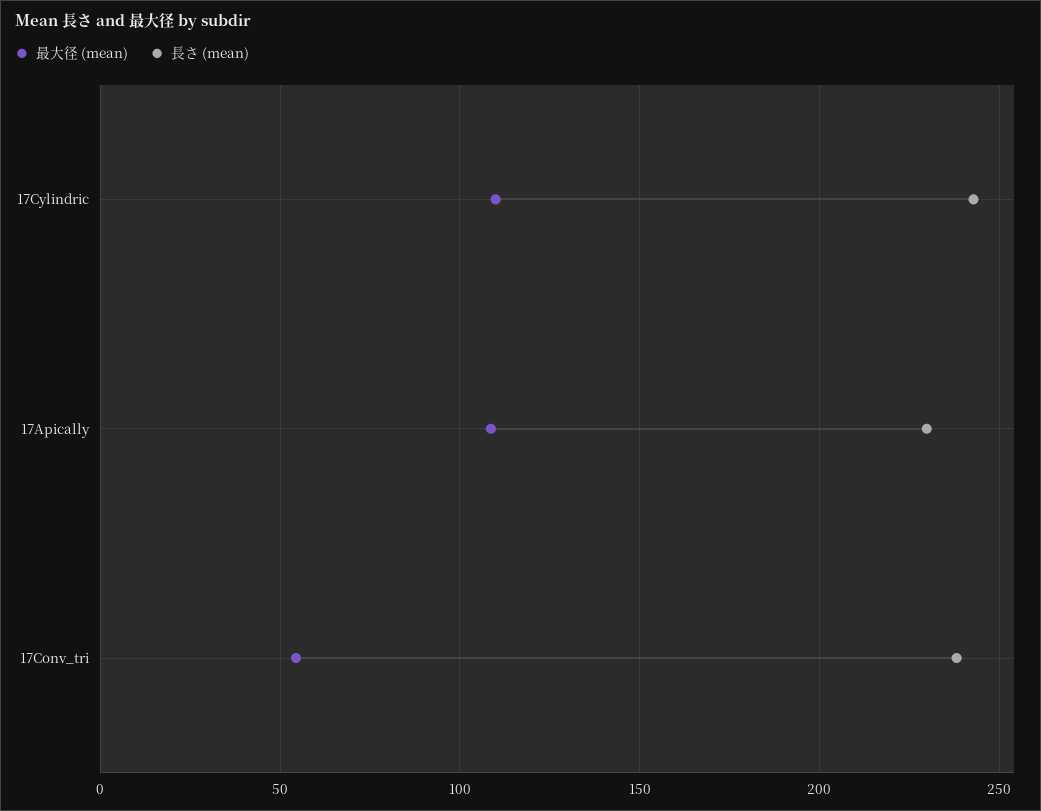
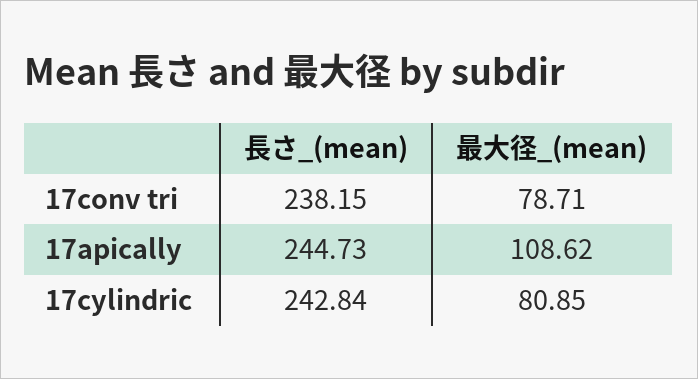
最大径 (mean), 17Cylindric: 110 -> 80.85
長さ (mean), 17Apically: 230 -> 244.73
最大径 (mean), 17Conv_tri: 55 -> 78.71

